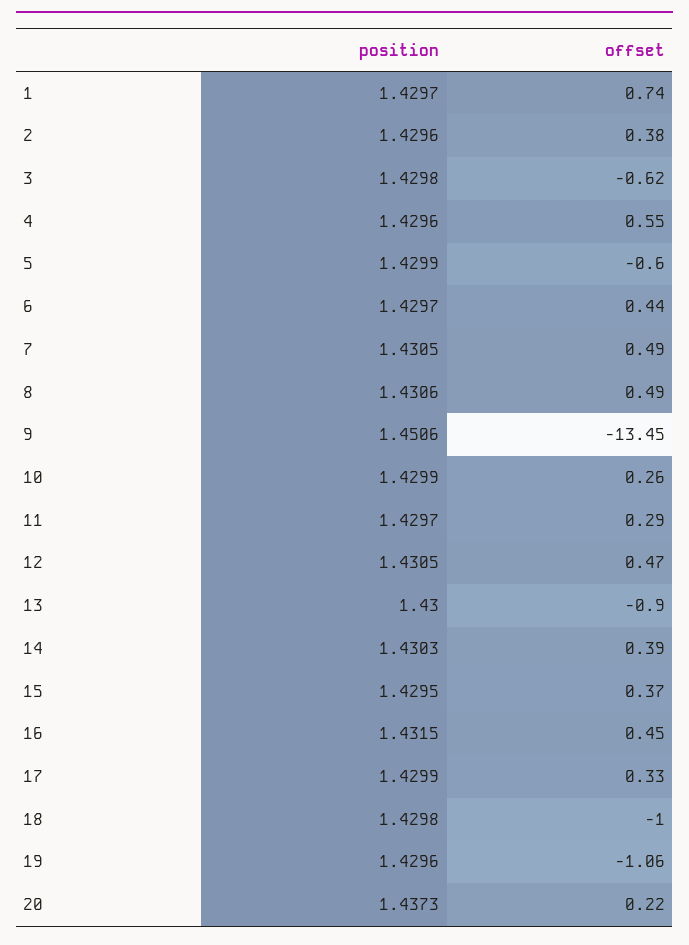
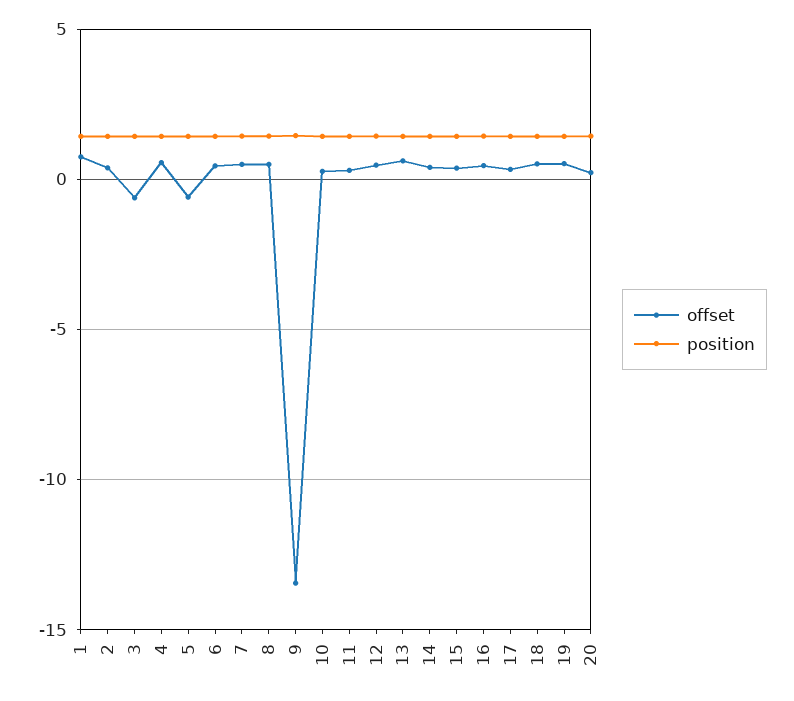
offset, 13: -0.9 -> 0.5
offset, 18: -1 -> 0.5
offset, 19: -1.06 -> 0.5

